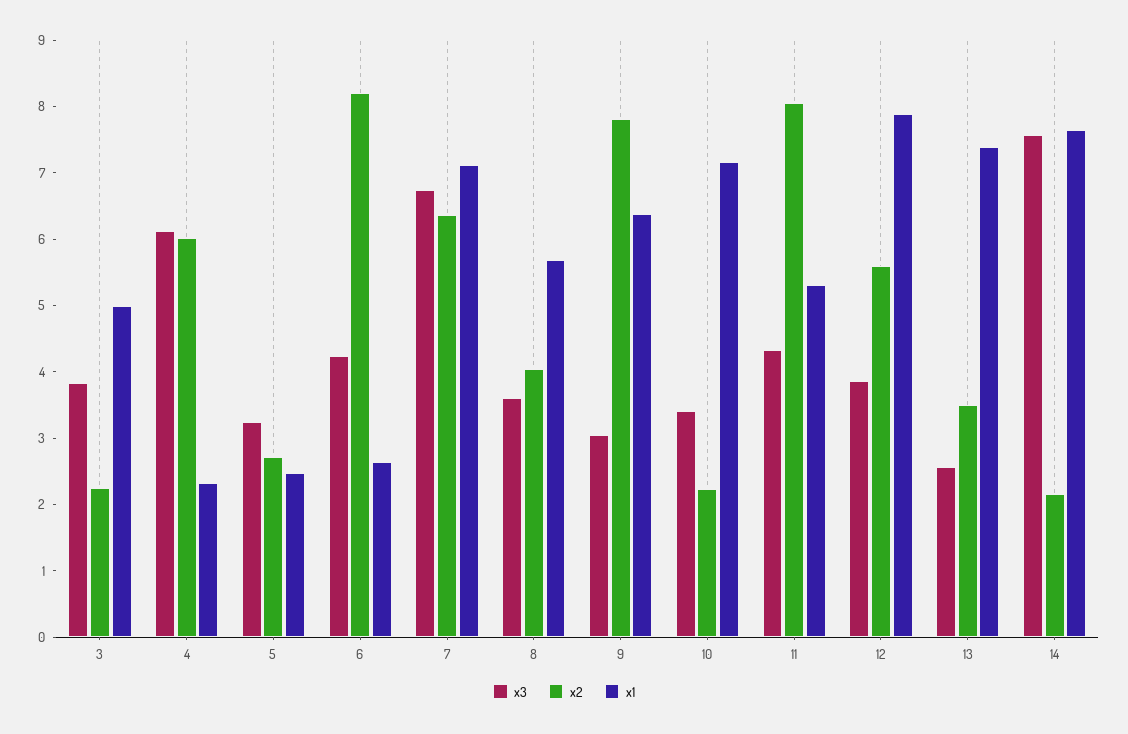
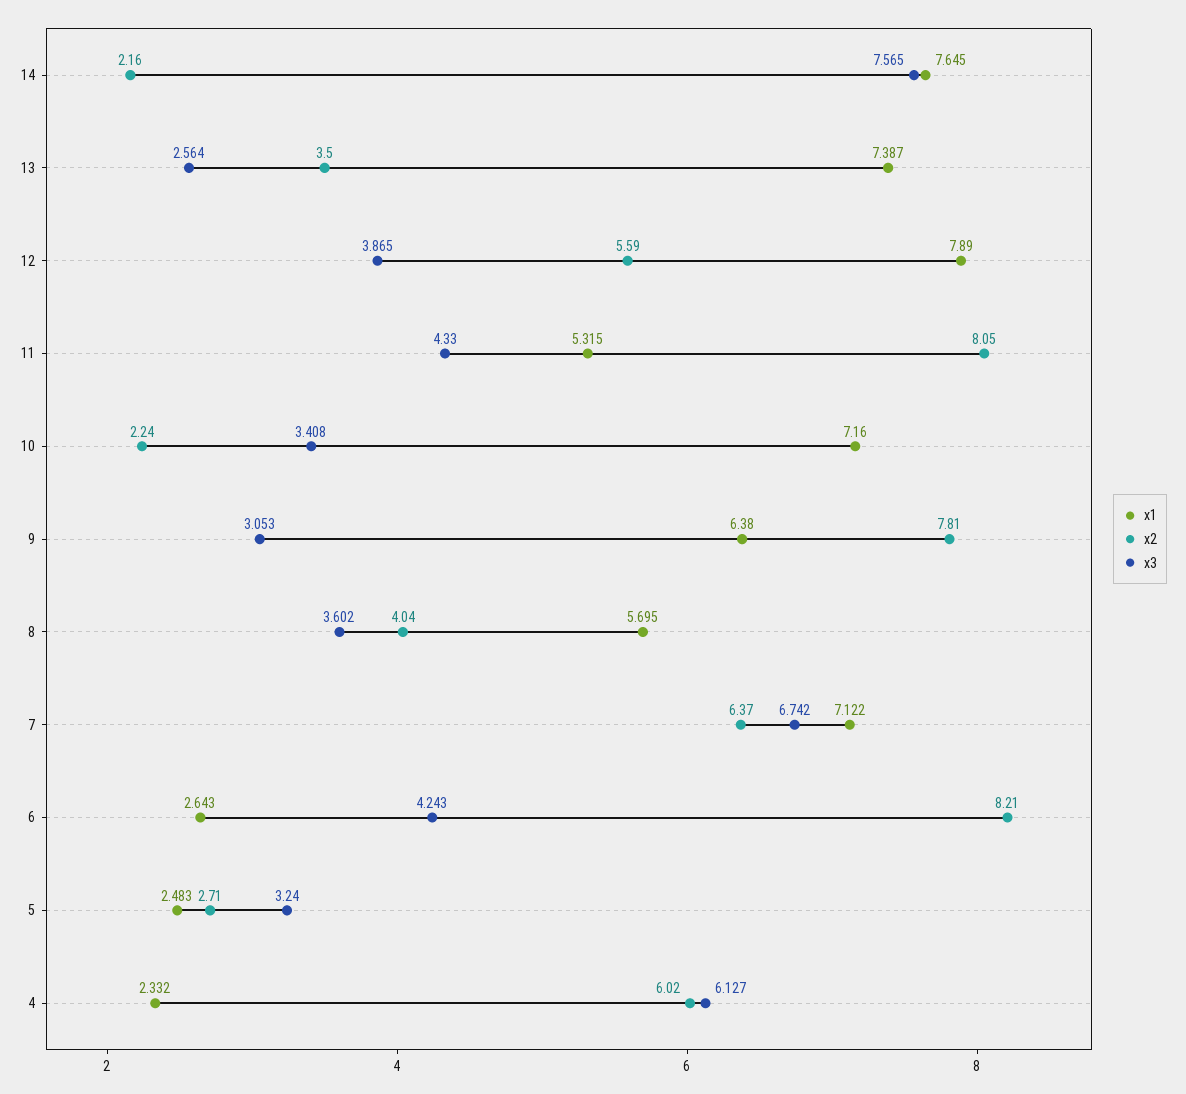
x3, 3: 3.8 -> none
x2, 3: 2.2 -> none
x1, 3: 5 -> none

